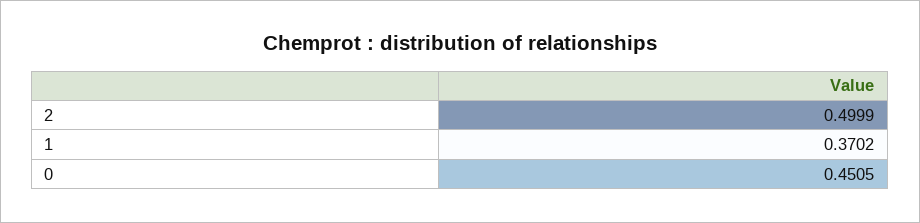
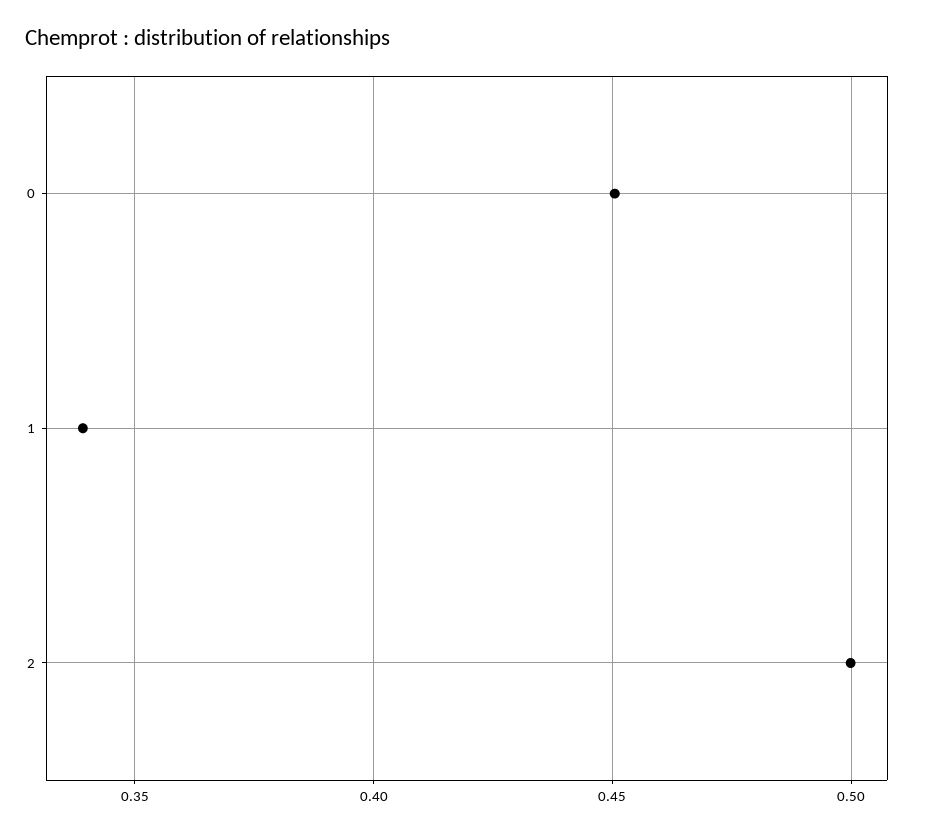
1: 0.3702 -> 0.34

